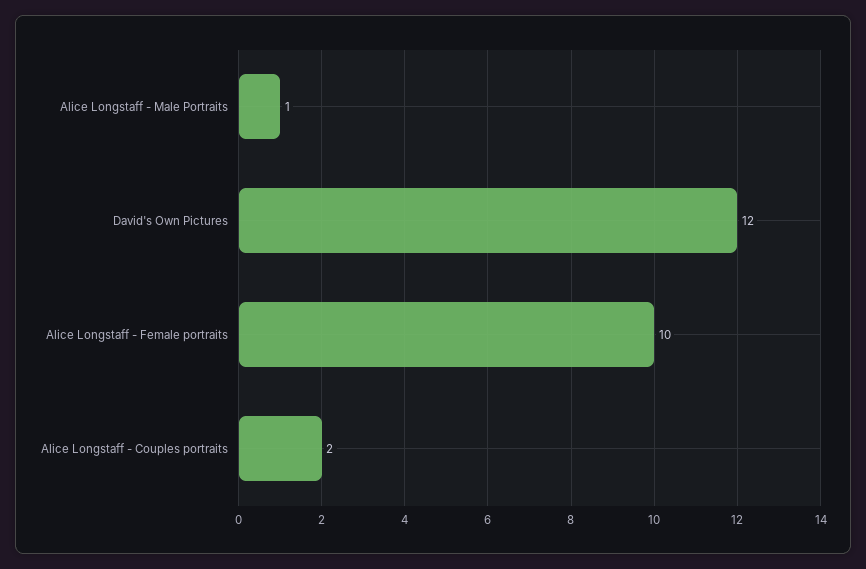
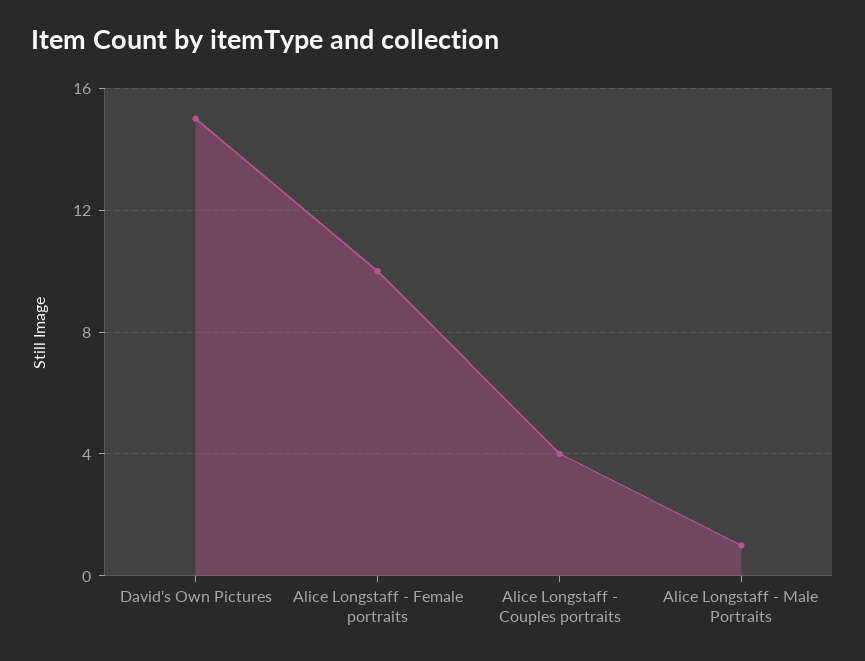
David's Own Pictures: 12 -> 15
Alice Longstaff - Couples portraits: 2 -> 4

